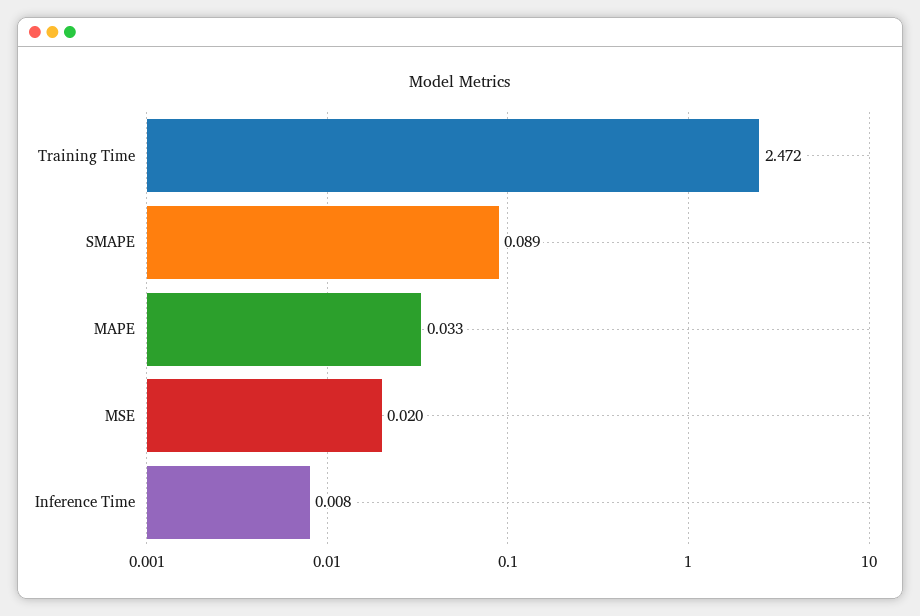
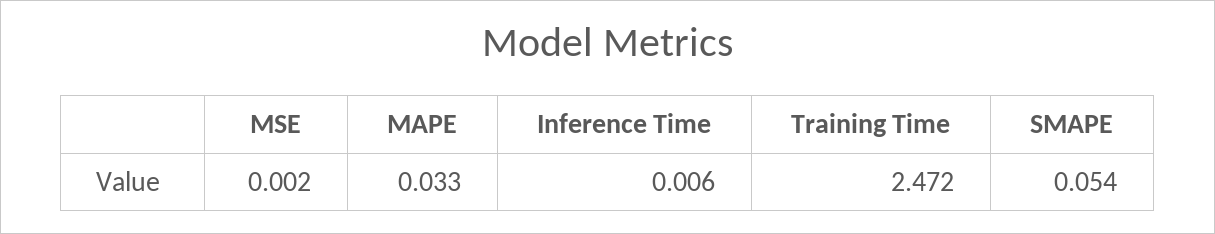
SMAPE: 0.089 -> 0.054
MSE: 0.02 -> 0.002
Inference Time: 0.008 -> 0.006

